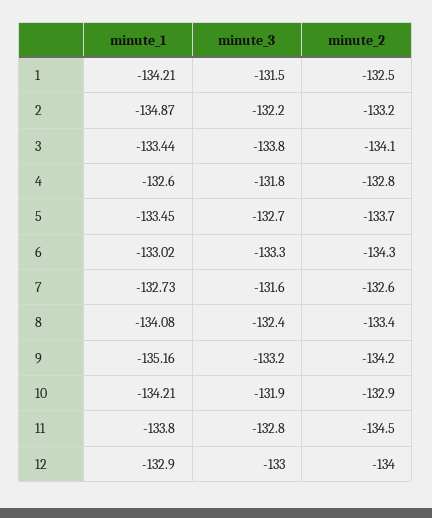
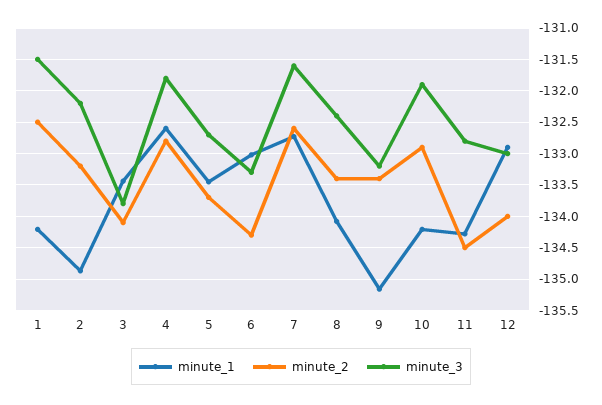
minute_2, 9: -134.2 -> -133.4
minute_1, 11: -133.8 -> -134.3

